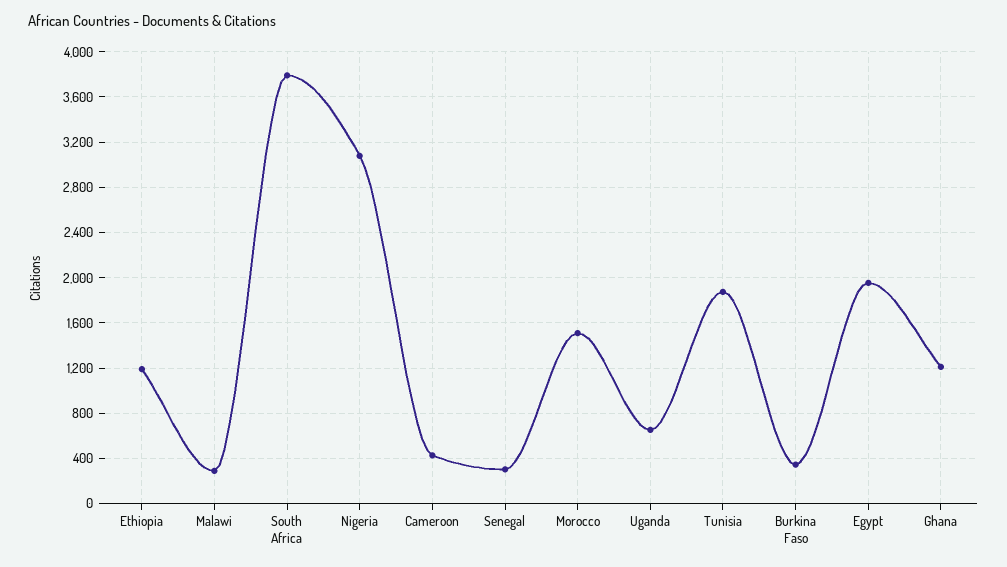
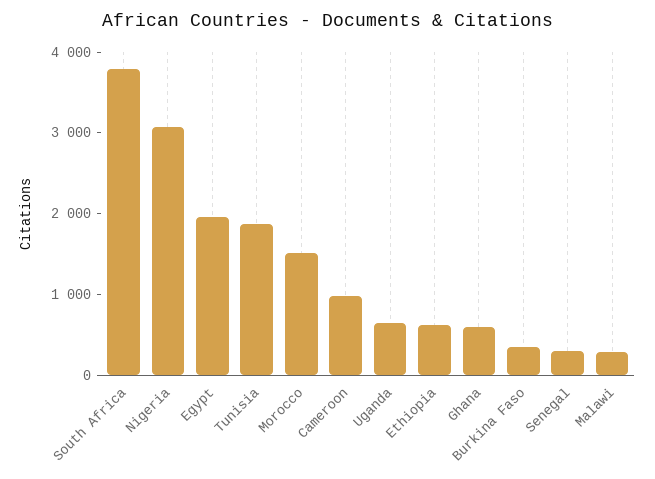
Ethiopia: 1200 -> 600
Cameroon: 400 -> 1000
Ghana: 1200 -> 600

